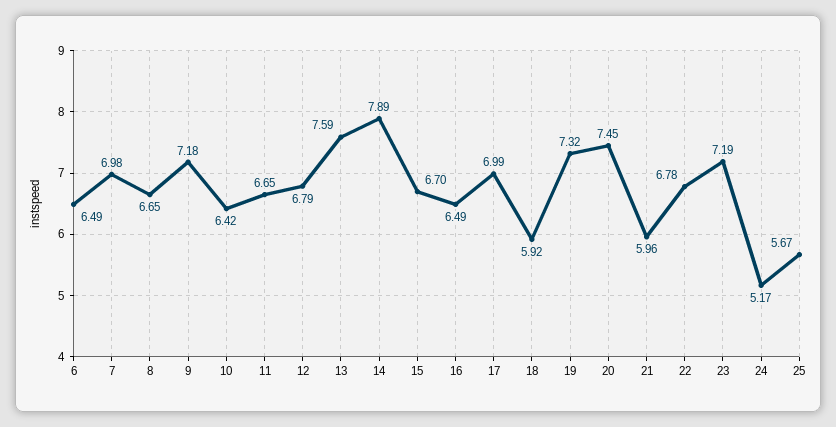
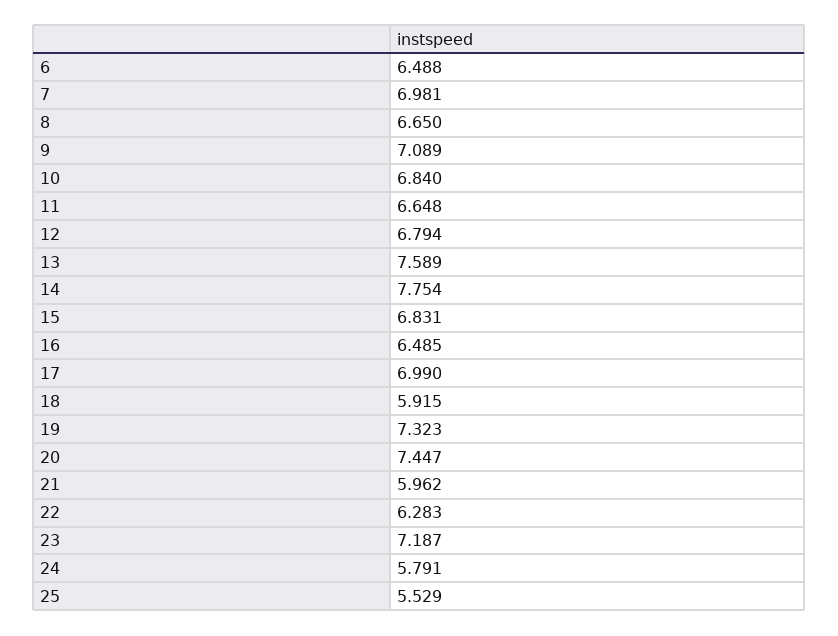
9: 7.18 -> 7.089
10: 6.42 -> 6.84
14: 7.89 -> 7.754
15: 6.7 -> 6.831
22: 6.78 -> 6.283
24: 5.17 -> 5.791
25: 5.67 -> 5.529

